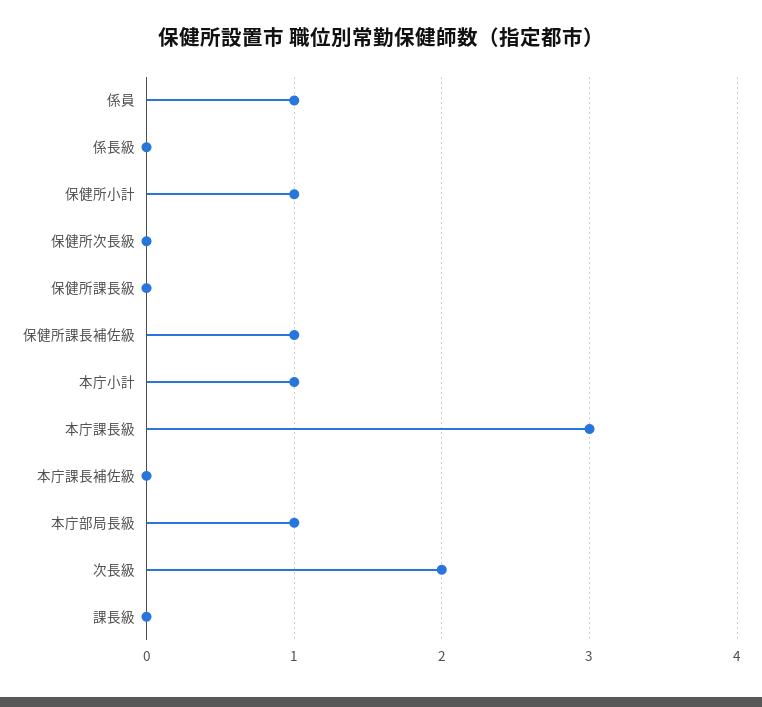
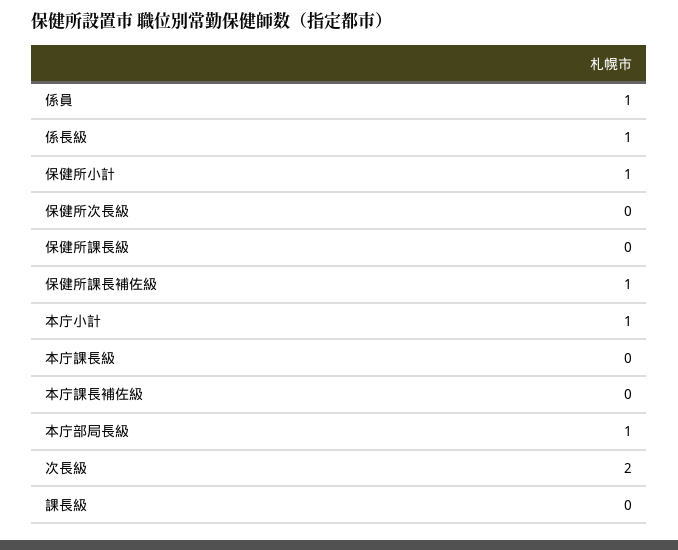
係長級: 0 -> 1
本庁課長級: 3 -> 0

